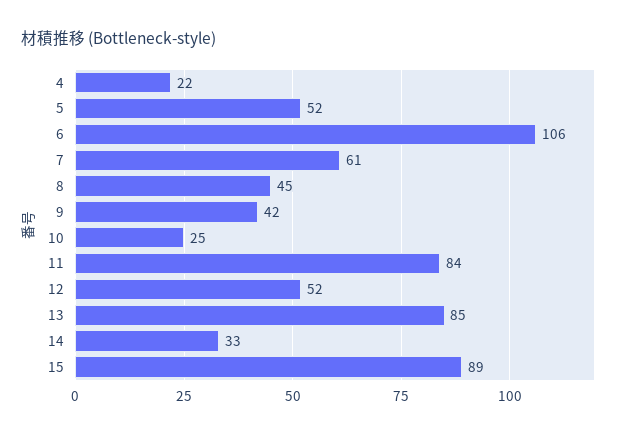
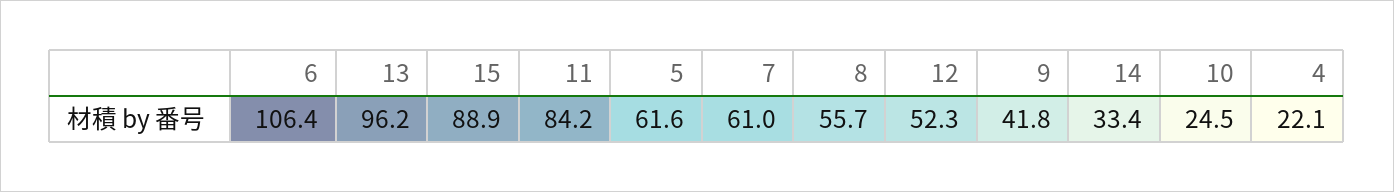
5: 52 -> 61.6
8: 45 -> 55.7
13: 85 -> 96.2

